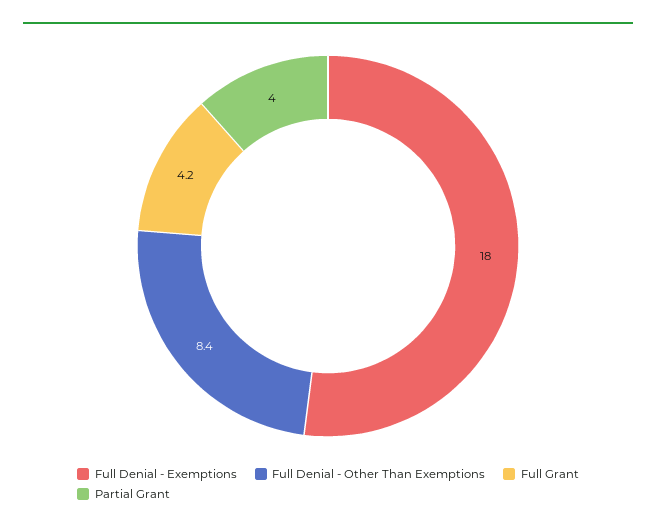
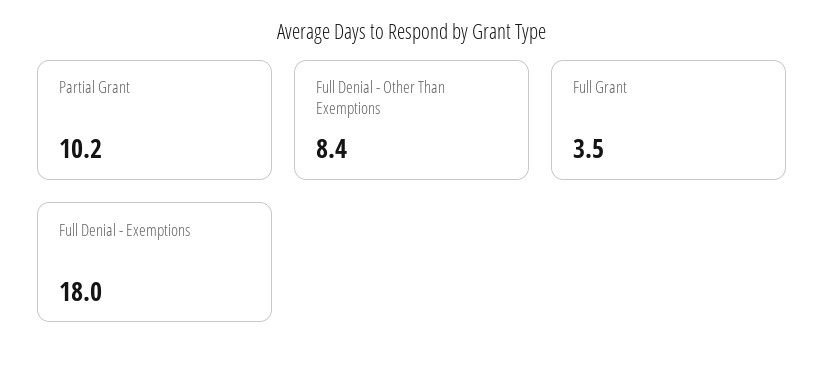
Full Grant: 4.2 -> 3.5
Partial Grant: 4 -> 10.2

